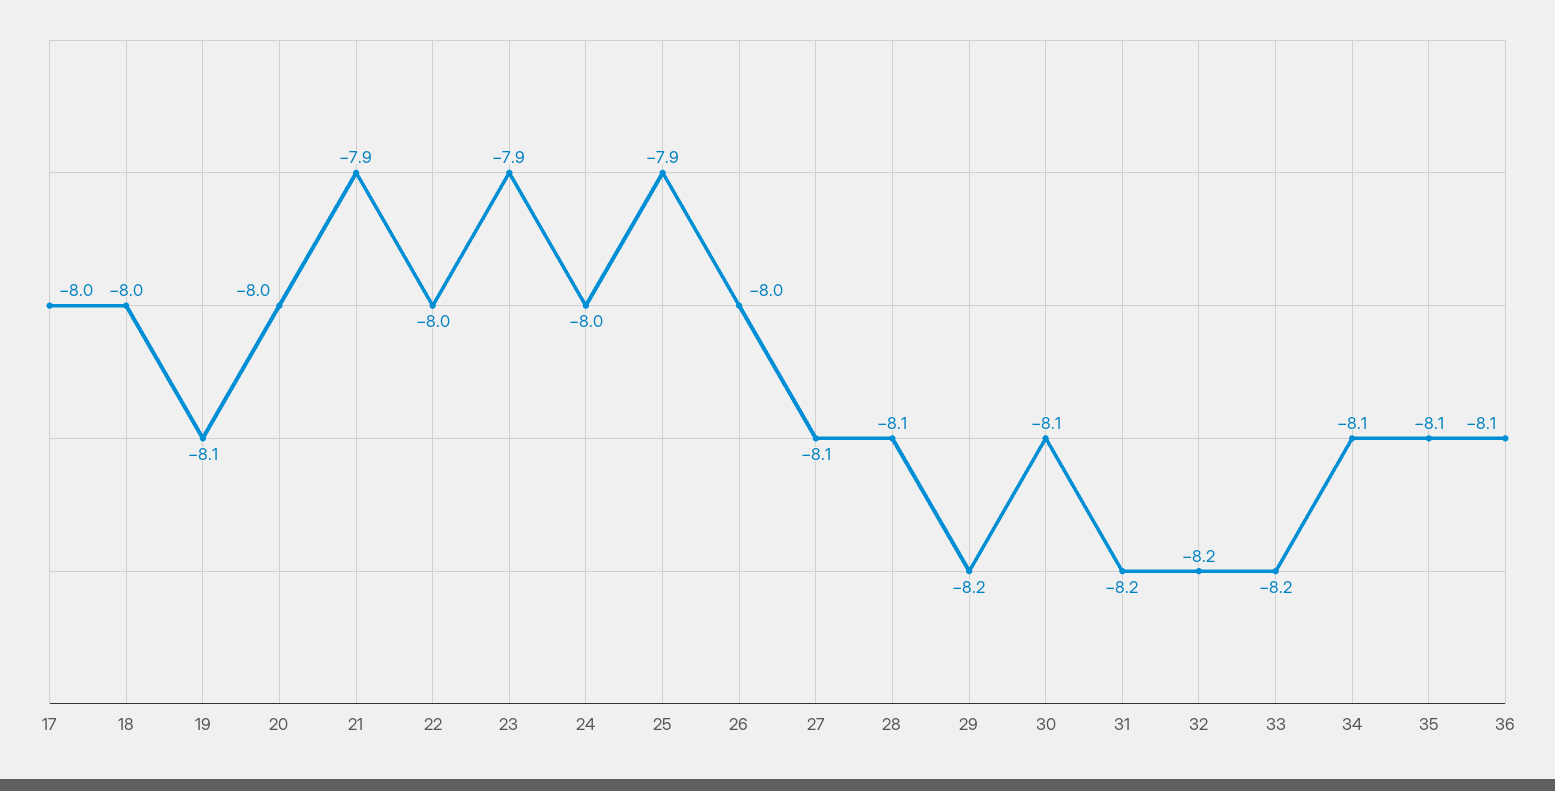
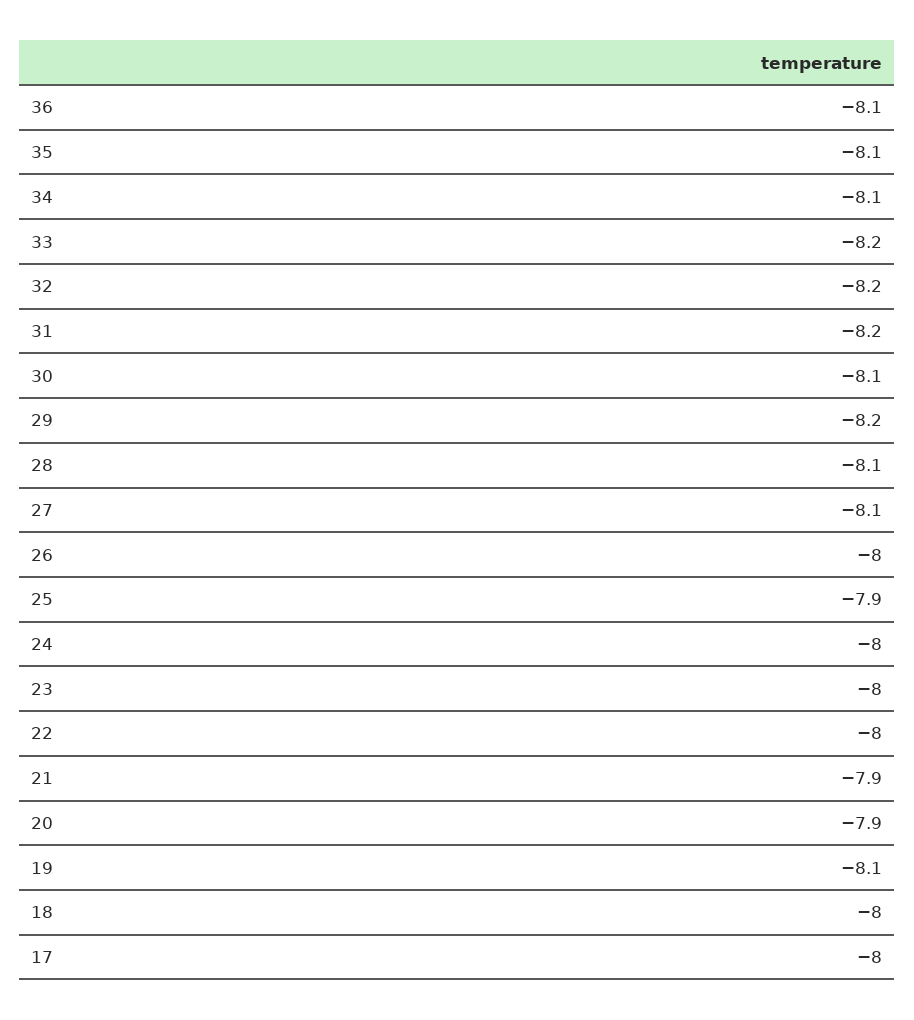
20: -8 -> -7.9
23: -7.9 -> -8

